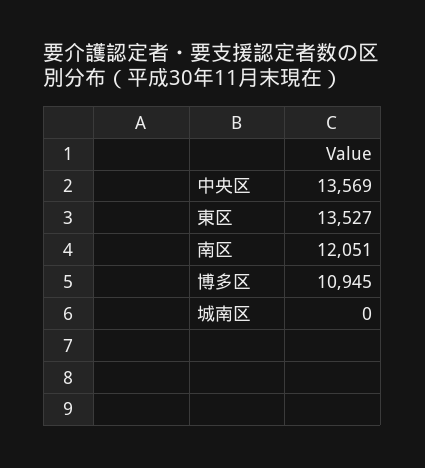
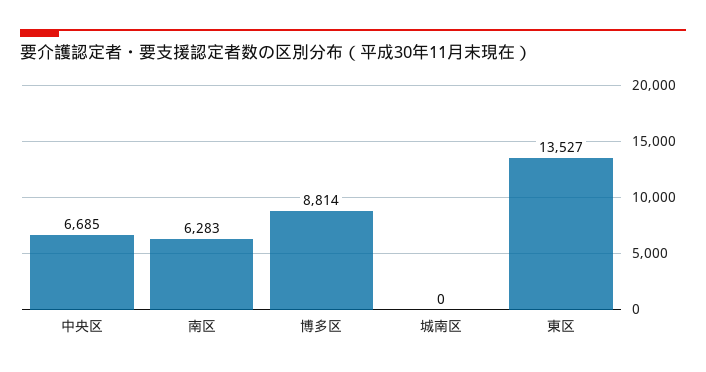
中央区: 13569 -> 6685
南区: 12051 -> 6283
博多区: 10945 -> 8814

